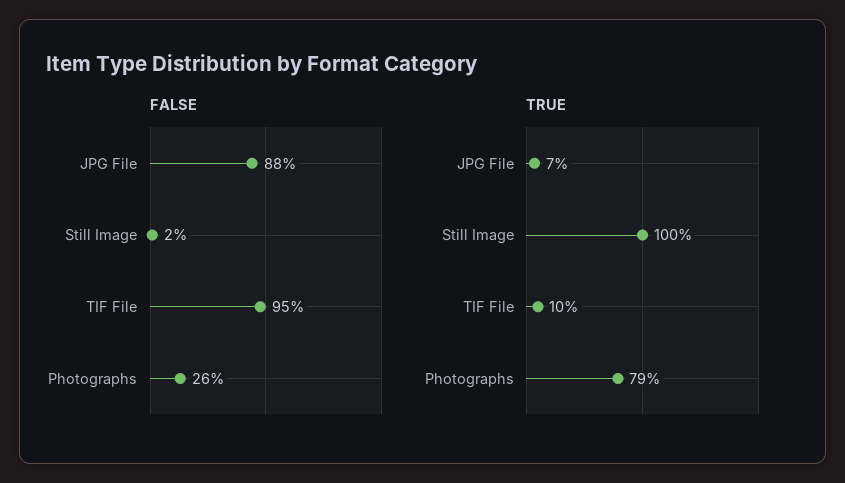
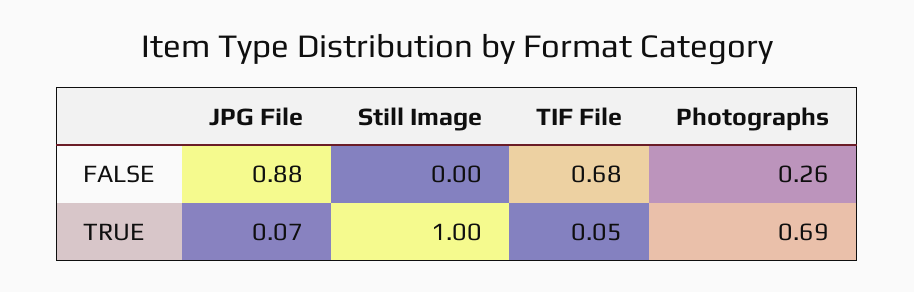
FALSE, Still Image: 0.02 -> 0
FALSE, TIF File: 0.95 -> 0.68
TRUE, TIF File: 0.1 -> 0.05
TRUE, Photographs: 0.79 -> 0.69

